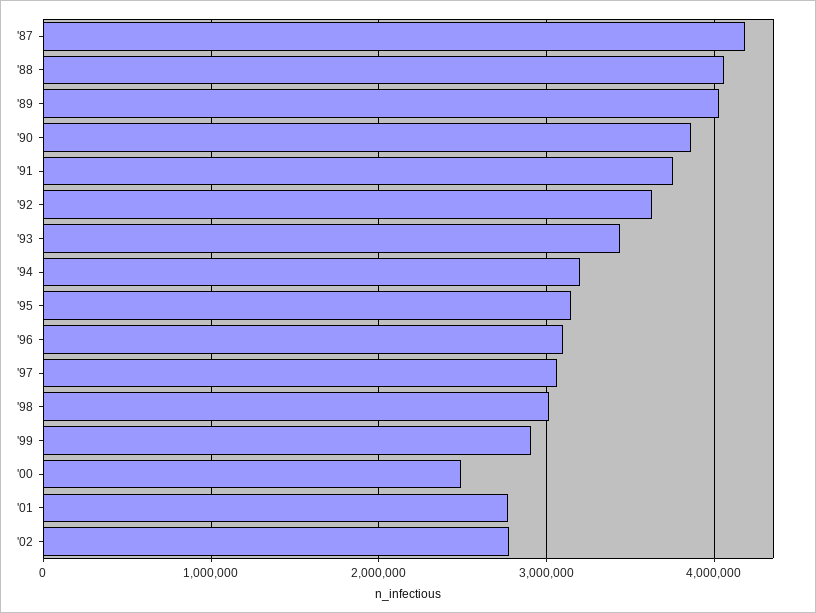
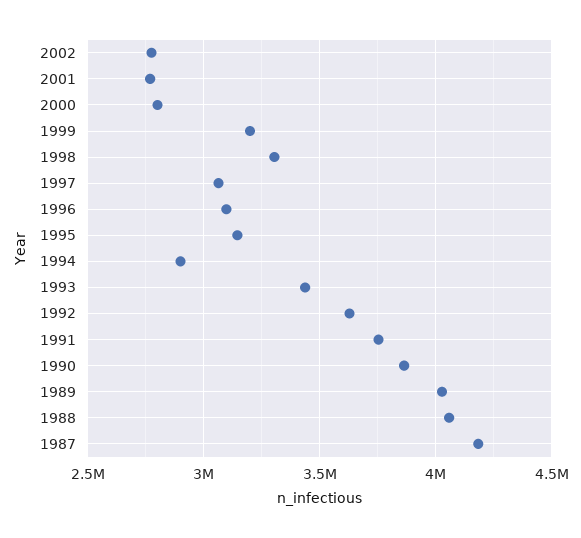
'94: 3200000 -> 2900000
'98: 3000000 -> 3300000
'99: 2900000 -> 3200000
'00: 2500000 -> 2800000

